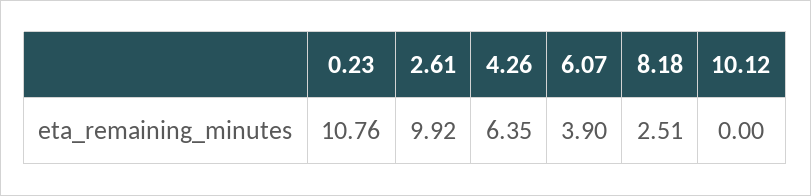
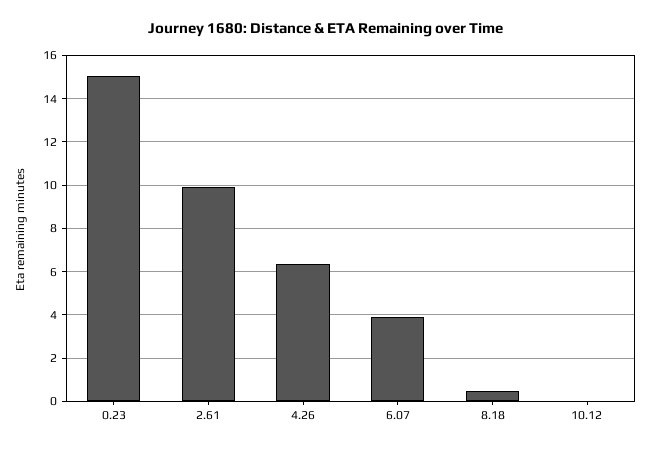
0.23: 10.76 -> 15
8.18: 2.51 -> 0.5

